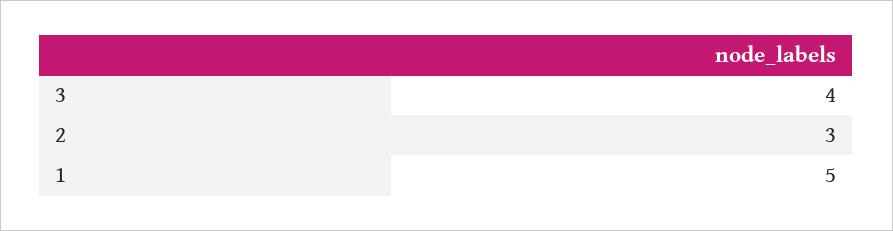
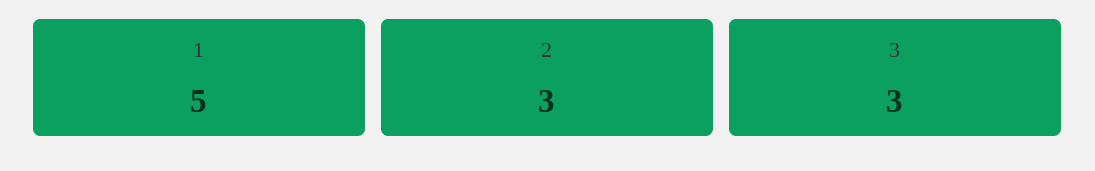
3: 4 -> 3

